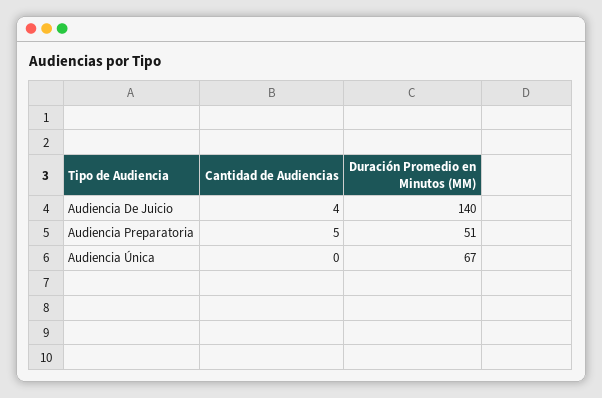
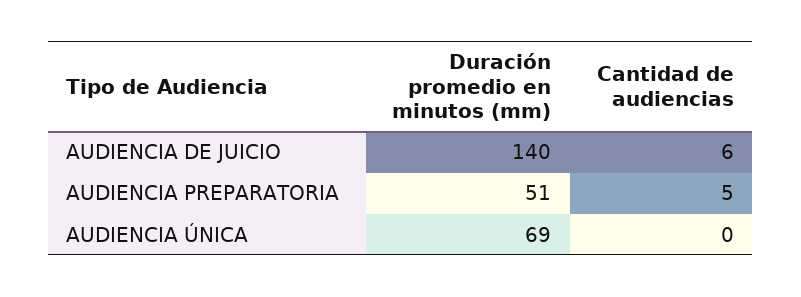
Cantidad de Audiencias, Audiencia De Juicio: 4 -> 6
Duración Promedio en Minutos (MM), Audiencia Única: 67 -> 69

